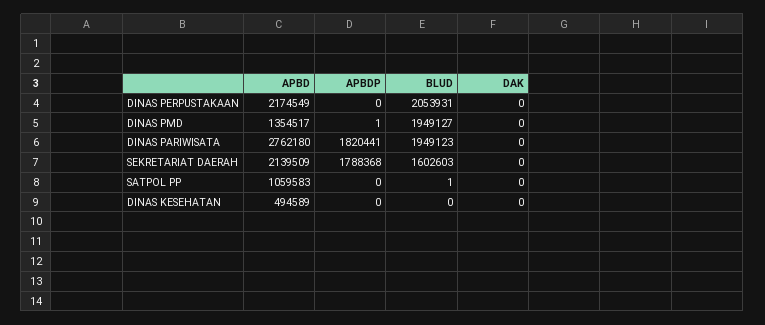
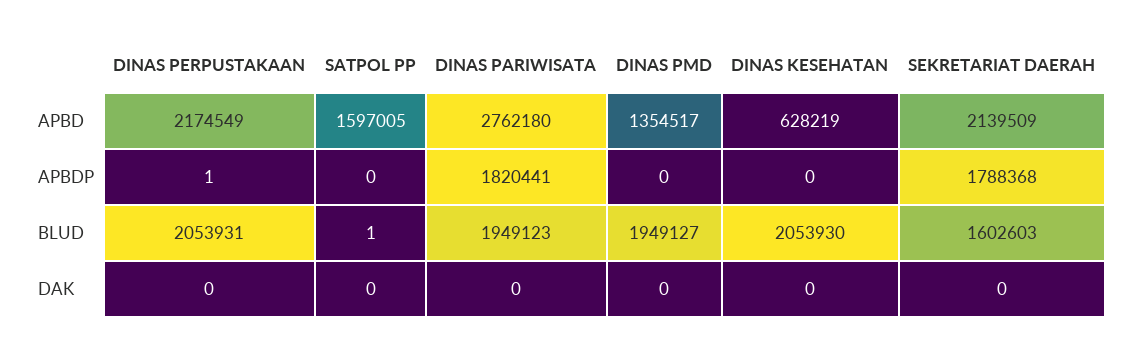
APBDP, DINAS PERPUSTAKAAN: 0 -> 1
APBDP, DINAS PMD: 1 -> 0
APBD, SATPOL PP: 1059583 -> 1597005
APBD, DINAS KESEHATAN: 494589 -> 628219
BLUD, DINAS KESEHATAN: 0 -> 2053930

